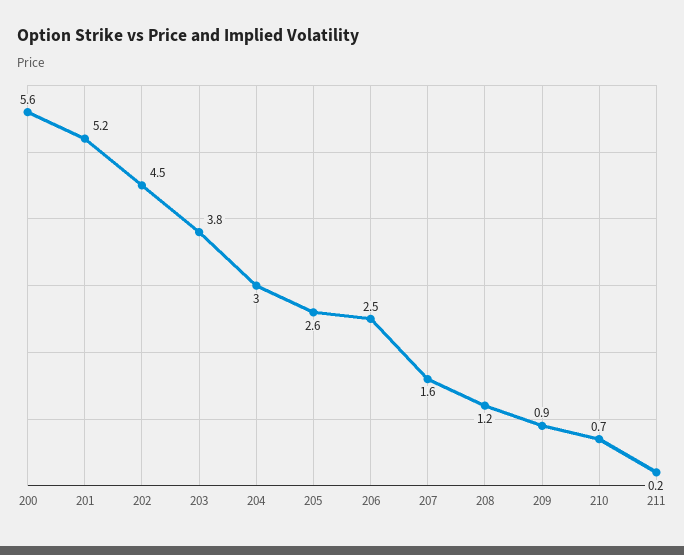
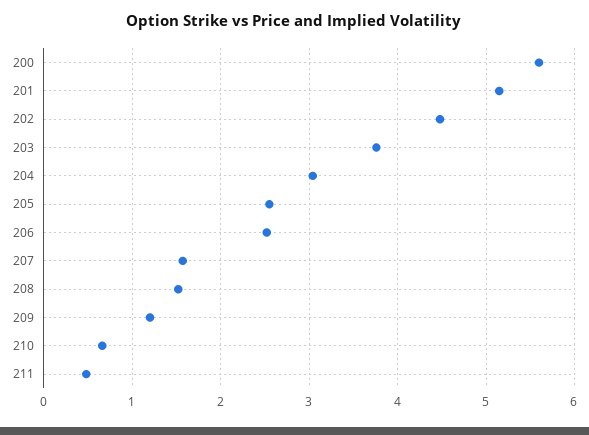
208: 1.2 -> 1.5
209: 0.9 -> 1.2
211: 0.2 -> 0.5

